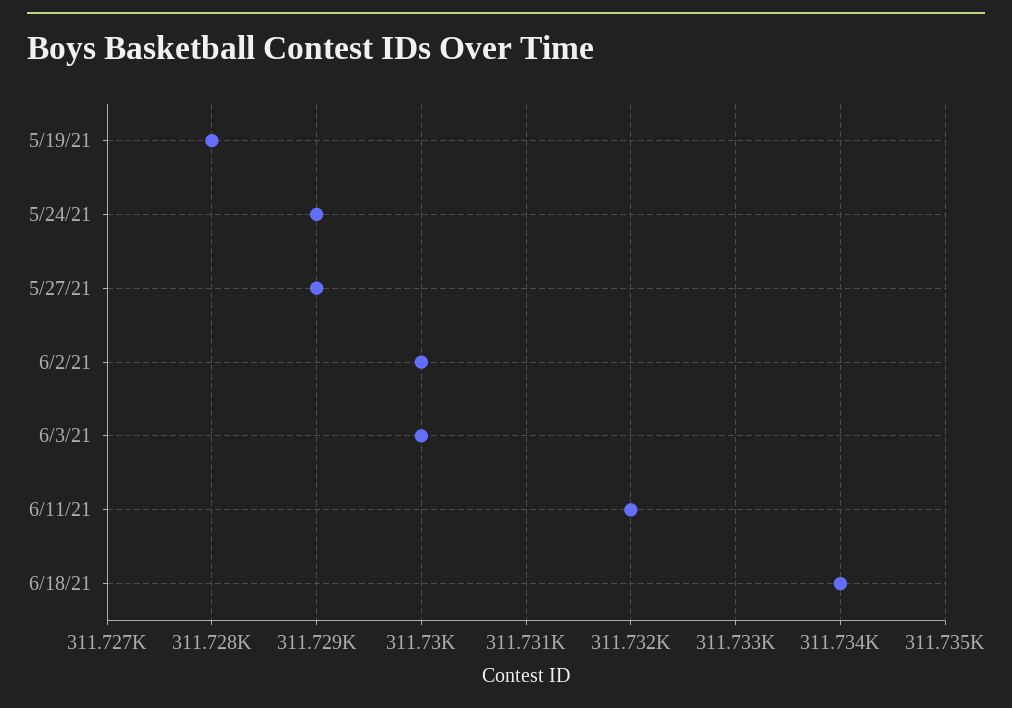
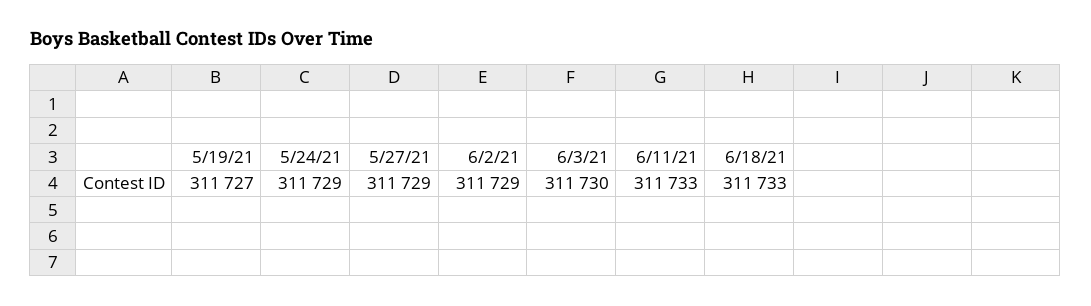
5/19/21: 311728 -> 311727
6/2/21: 311730 -> 311729
6/11/21: 311732 -> 311733
6/18/21: 311734 -> 311733

